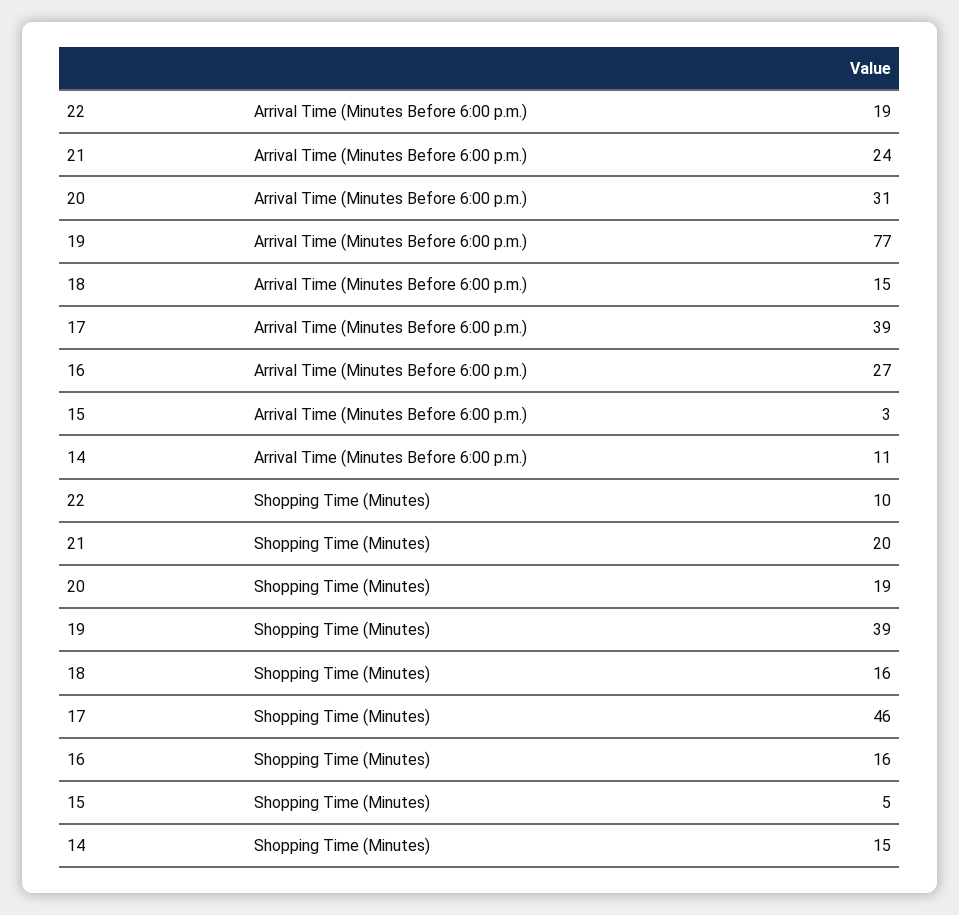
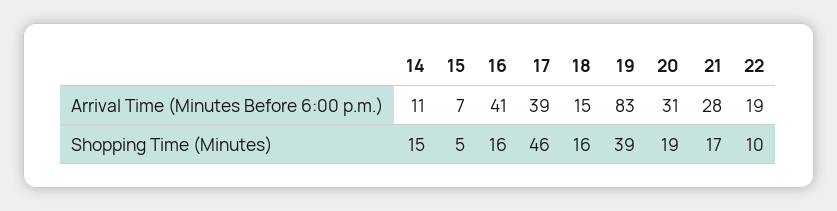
21, Arrival Time (Minutes Before 6:00 p.m.): 24 -> 28
19, Arrival Time (Minutes Before 6:00 p.m.): 77 -> 83
16, Arrival Time (Minutes Before 6:00 p.m.): 27 -> 41
15, Arrival Time (Minutes Before 6:00 p.m.): 3 -> 7
21, Shopping Time (Minutes): 20 -> 17

